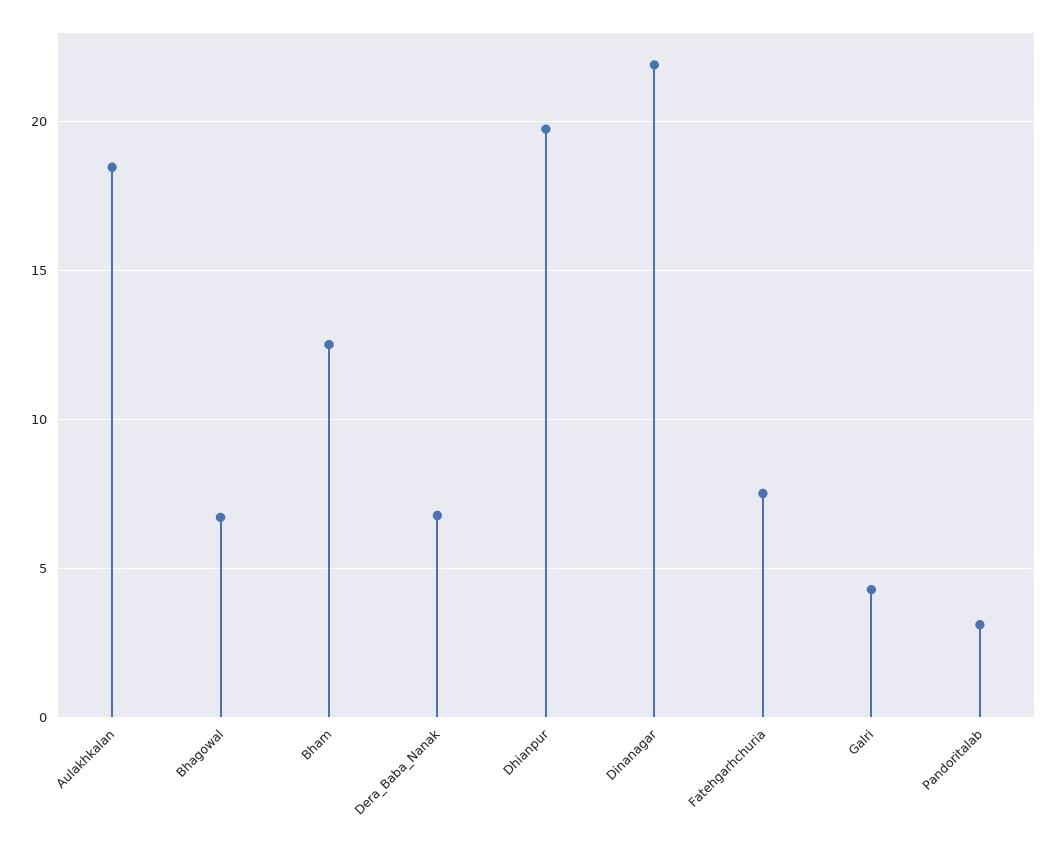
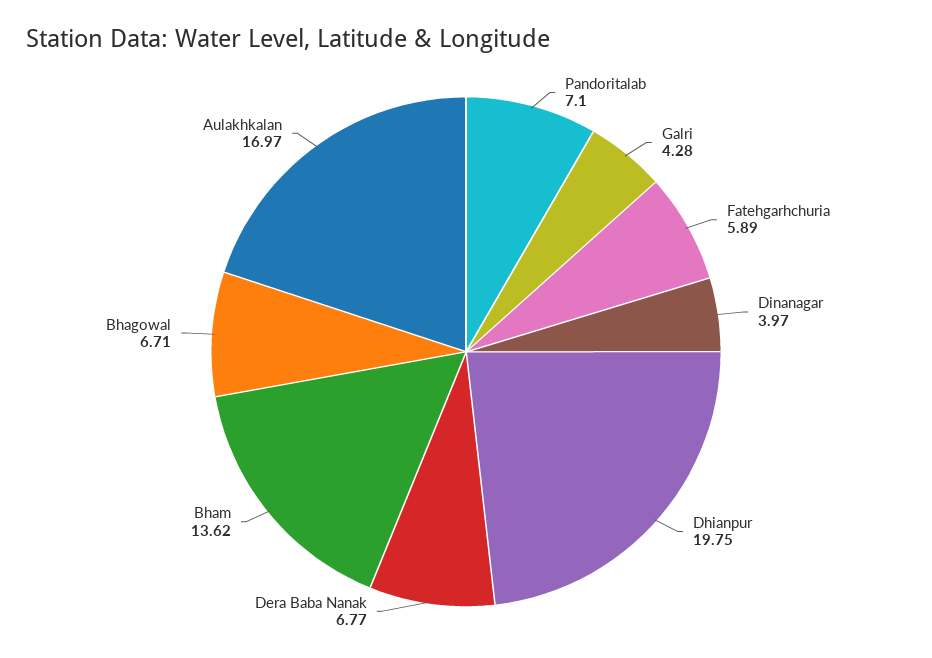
Aulakhkalan: 18.5 -> 16.97
Bham: 12.5 -> 13.62
Dinanagar: 22 -> 3.97
Fatehgarhchuria: 7.5 -> 5.89
Pandoritalab: 3 -> 7.1

